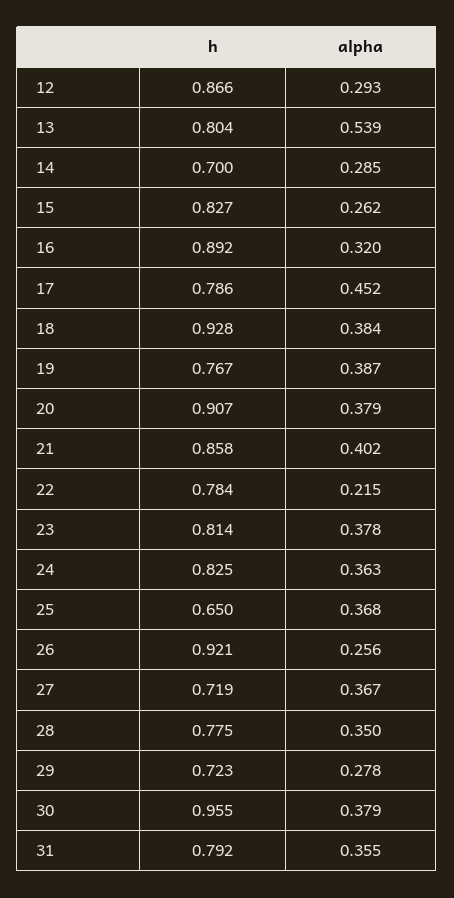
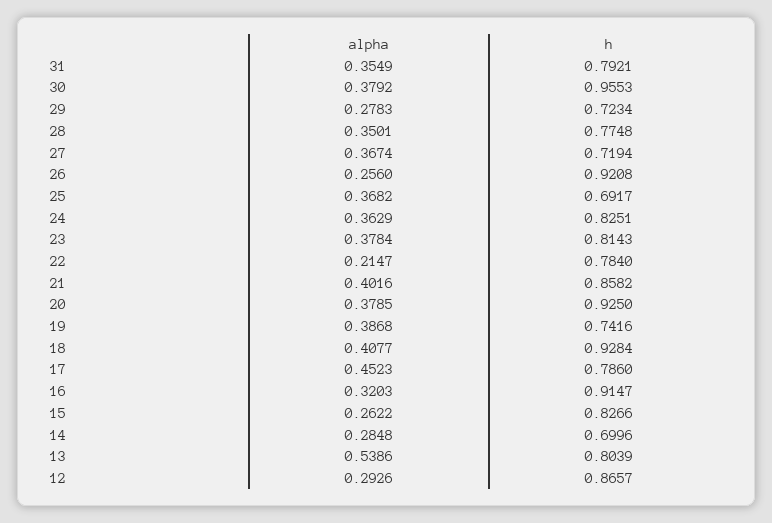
h, 16: 0.892 -> 0.9147
alpha, 18: 0.384 -> 0.4077
h, 19: 0.767 -> 0.7416
h, 20: 0.907 -> 0.925
h, 25: 0.65 -> 0.6917

